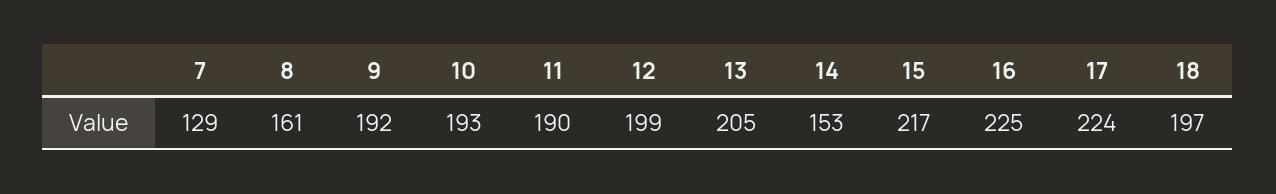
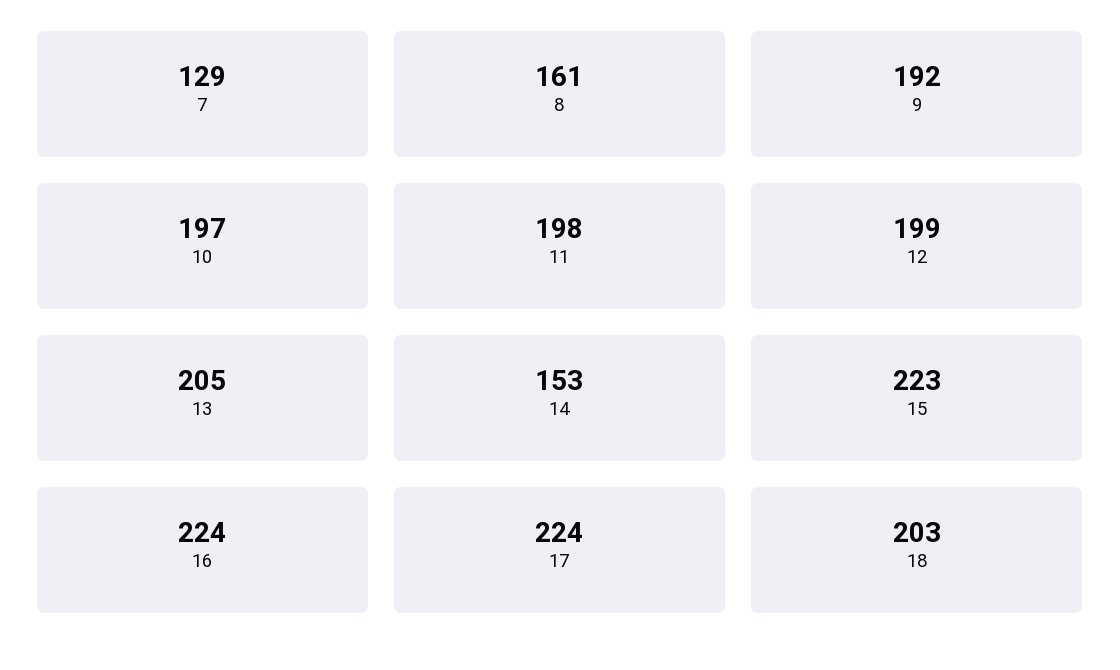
10: 193 -> 197
11: 190 -> 198
15: 217 -> 223
16: 225 -> 224
18: 197 -> 203

